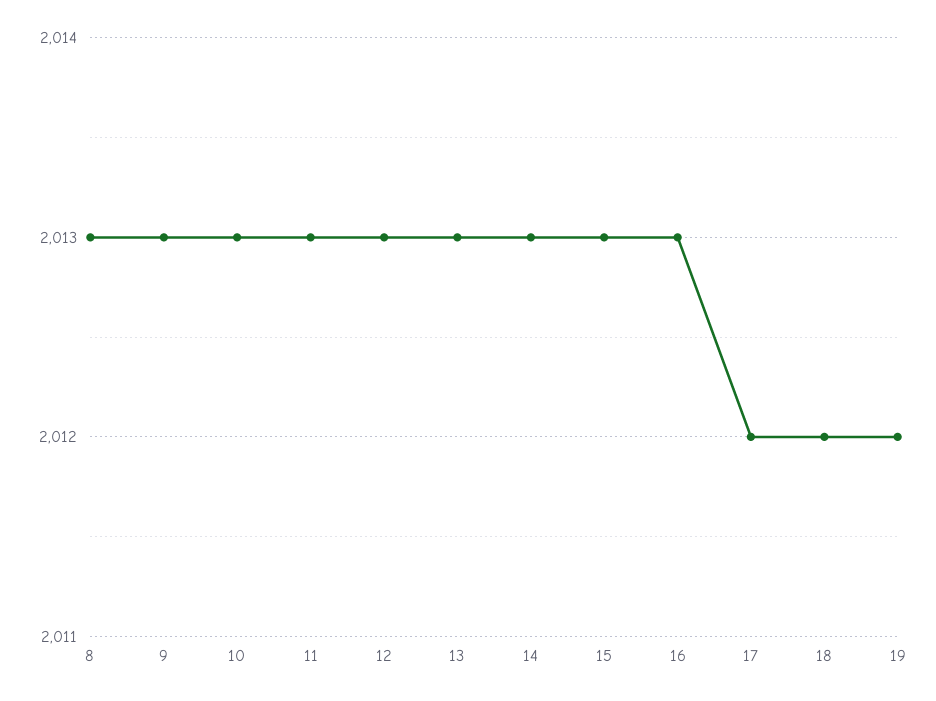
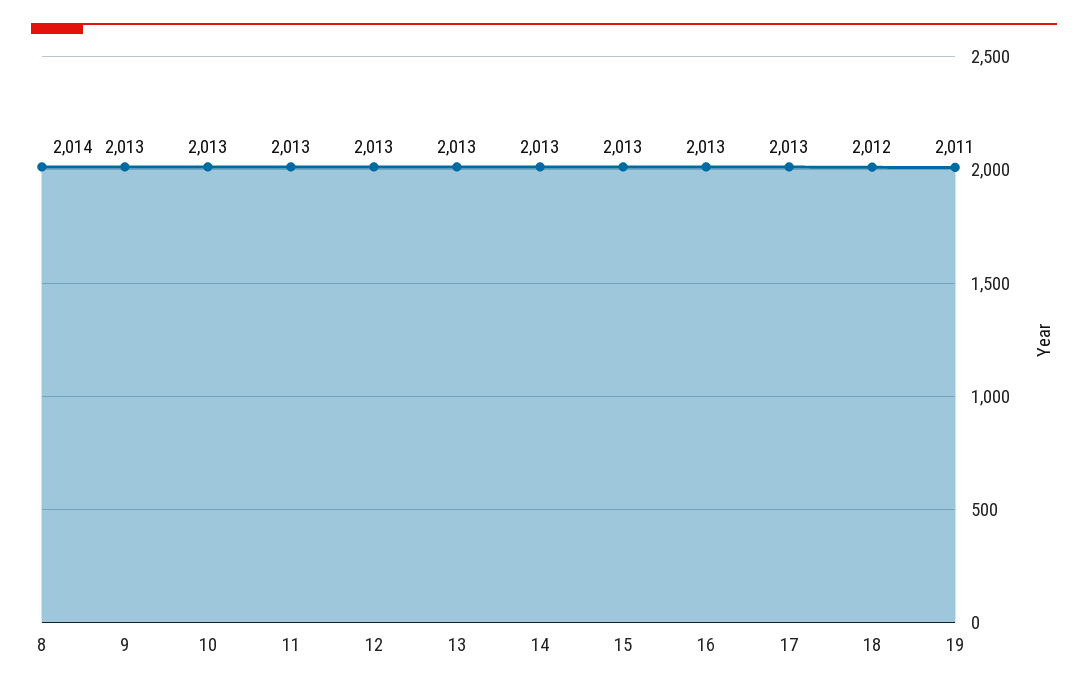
8: 2013 -> 2014
17: 2012 -> 2013
19: 2012 -> 2011

